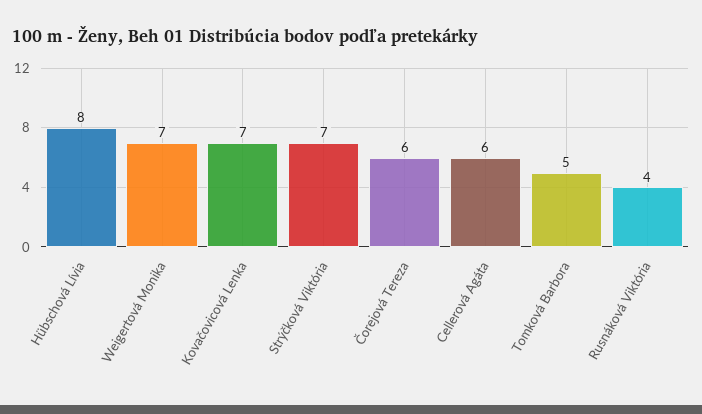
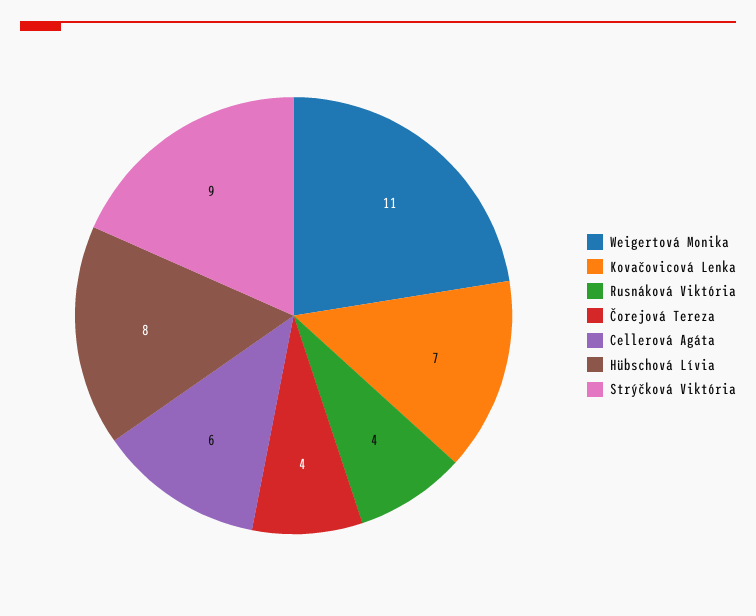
Weigertová Monika: 7 -> 11
Strýčková Viktória: 7 -> 9
Čorejová Tereza: 6 -> 4
Tomková Barbora: 5 -> none

